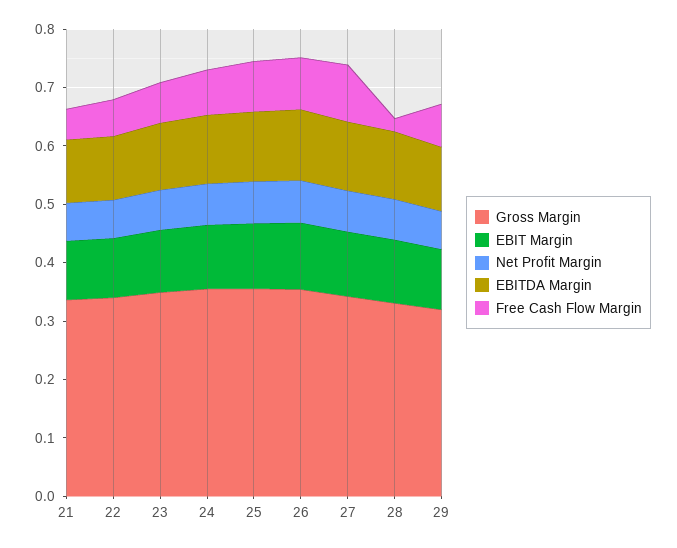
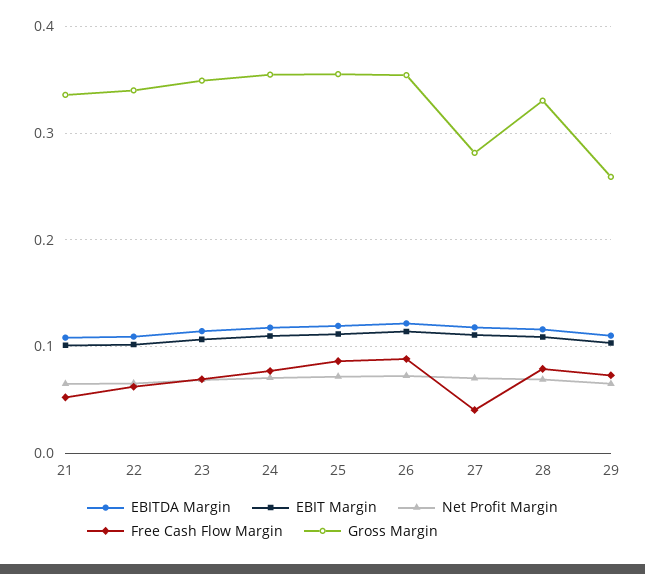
Gross Margin, 27: 0.34 -> 0.28
Free Cash Flow Margin, 27: 0.1 -> 0.04
Free Cash Flow Margin, 28: 0.02 -> 0.08
Gross Margin, 29: 0.32 -> 0.26

